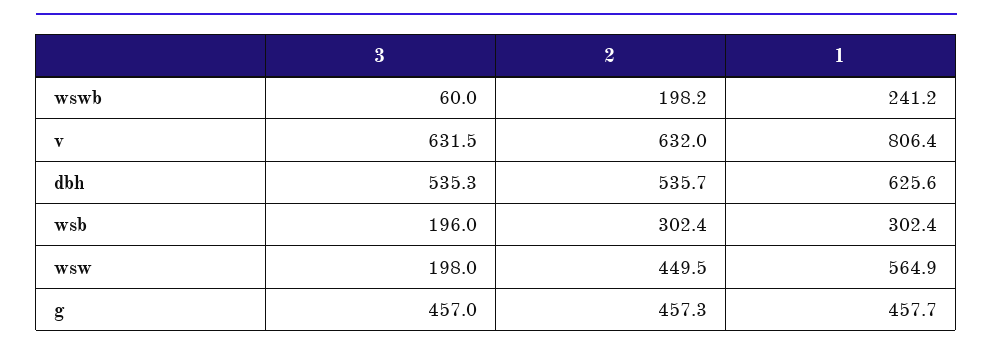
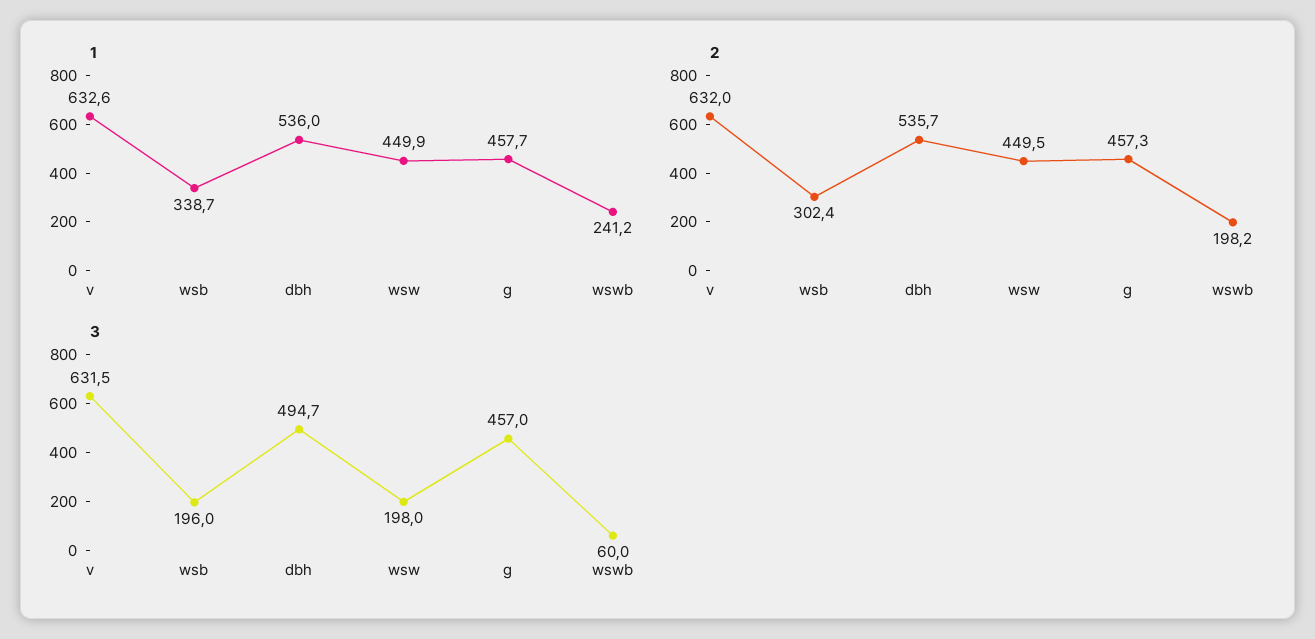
1, v: 806.4 -> 632.6
3, dbh: 535.3 -> 494.7
1, dbh: 625.6 -> 536
1, wsb: 302.4 -> 338.7
1, wsw: 564.9 -> 449.9

